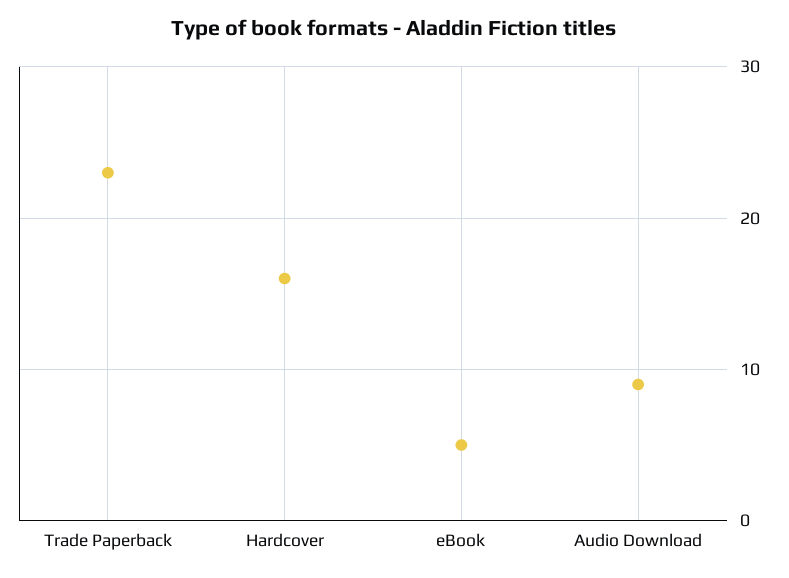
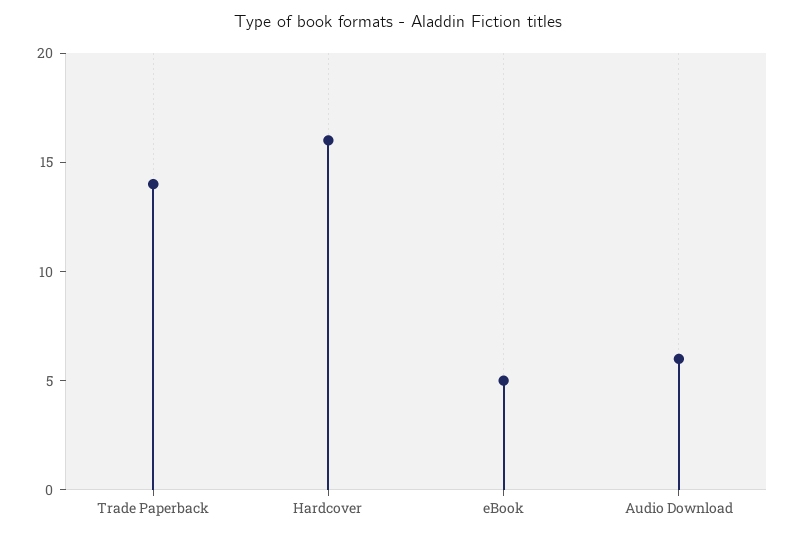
Trade Paperback: 23 -> 14
Audio Download: 9 -> 6

